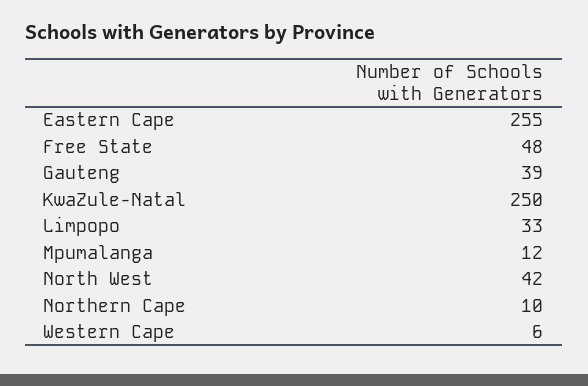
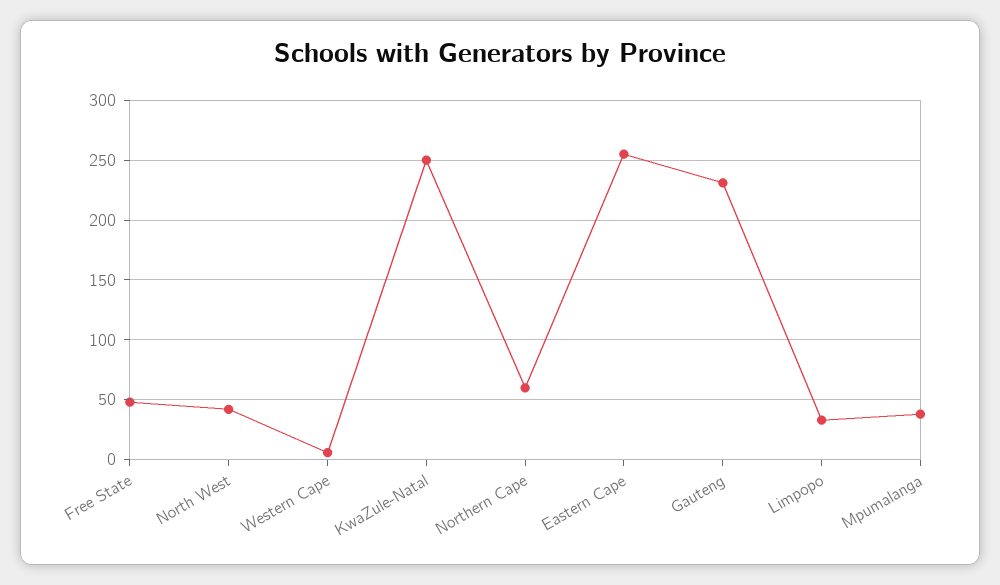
Gauteng: 39 -> 230
Mpumalanga: 12 -> 40
Northern Cape: 10 -> 60

